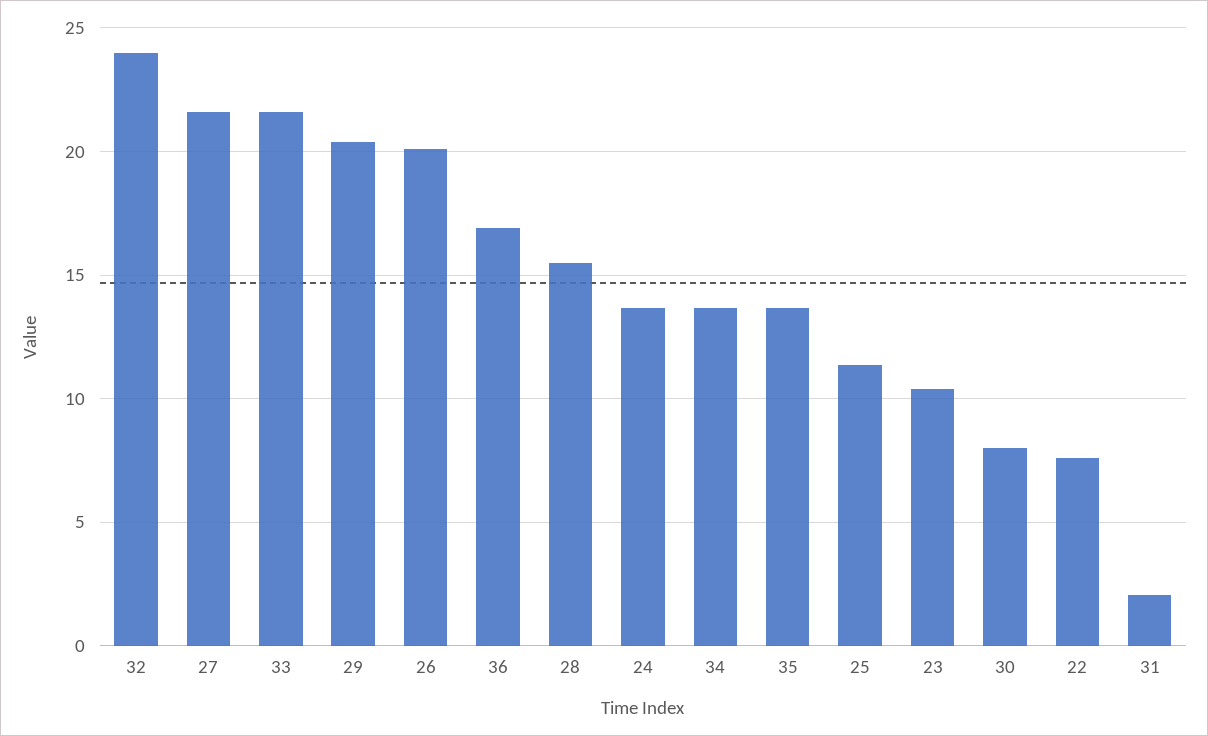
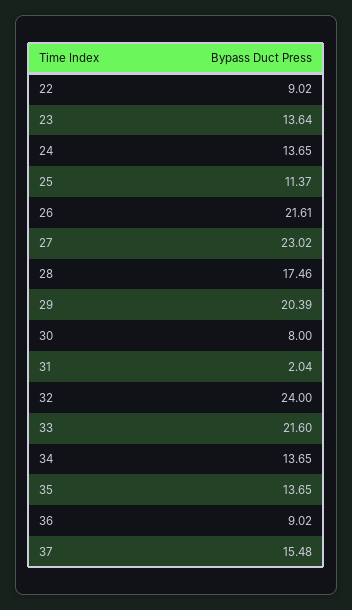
27: 21.5 -> 23.02
26: 20 -> 21.61
36: 17 -> 9.02
28: 15.5 -> 17.46
23: 10.5 -> 13.64
22: 7.5 -> 9.02
37: none -> 15.48

